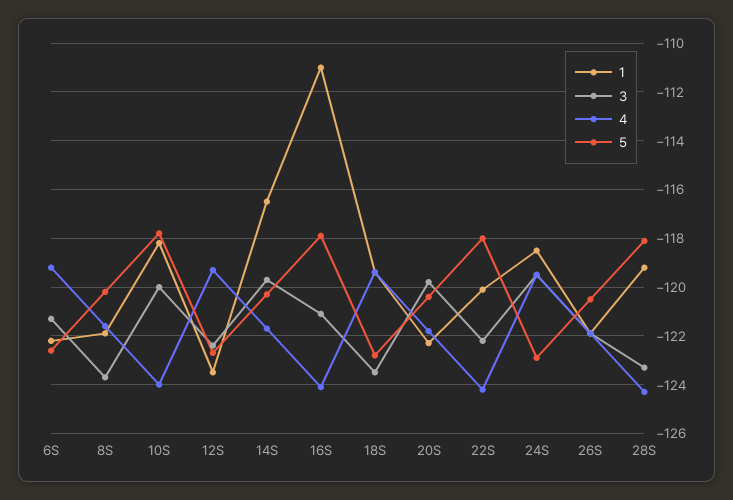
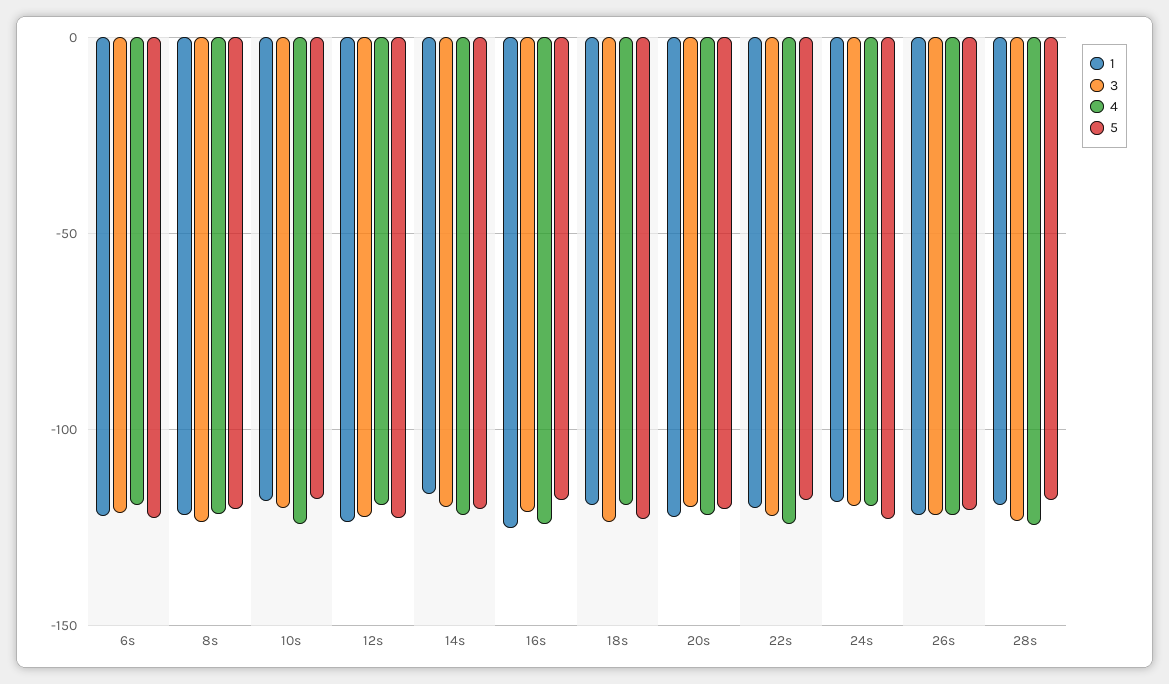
1, 16S: -111 -> -125

